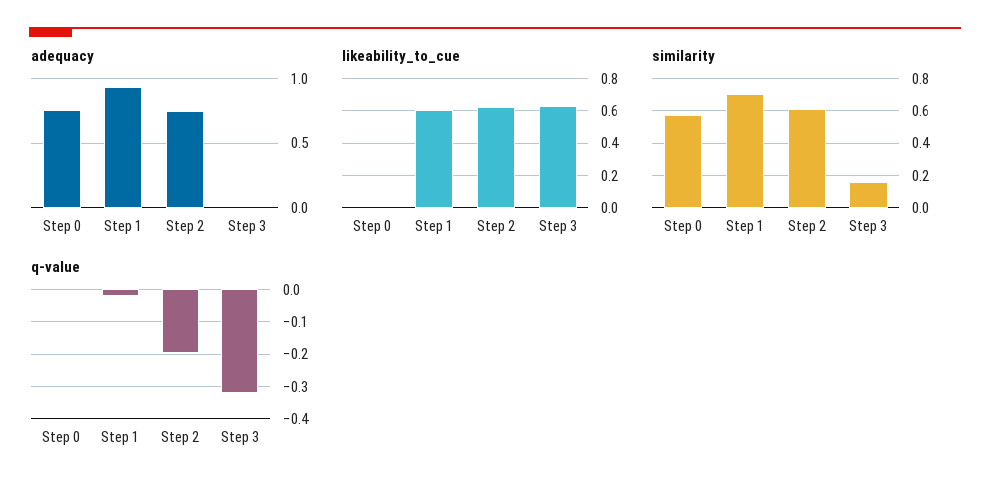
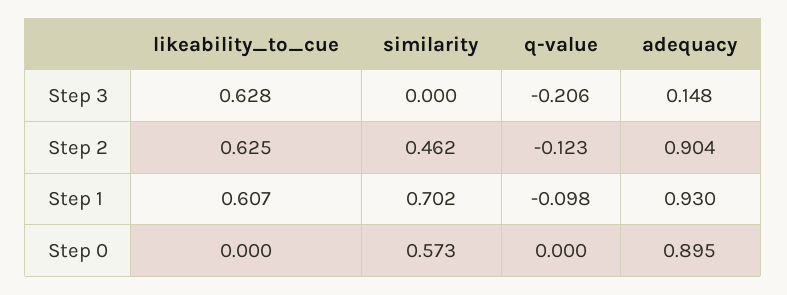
adequacy, Step 0: 0.75 -> 0.895
adequacy, Step 2: 0.75 -> 0.904
adequacy, Step 3: 0 -> 0.148
similarity, Step 2: 0.6 -> 0.462
similarity, Step 3: 0.15 -> 0
q-value, Step 1: -0.02 -> -0.098
q-value, Step 2: -0.2 -> -0.123
q-value, Step 3: -0.32 -> -0.206

